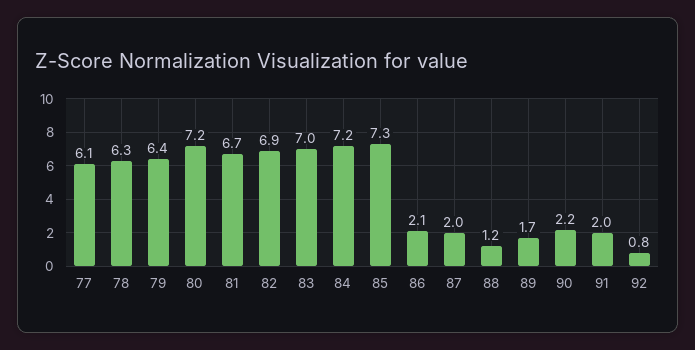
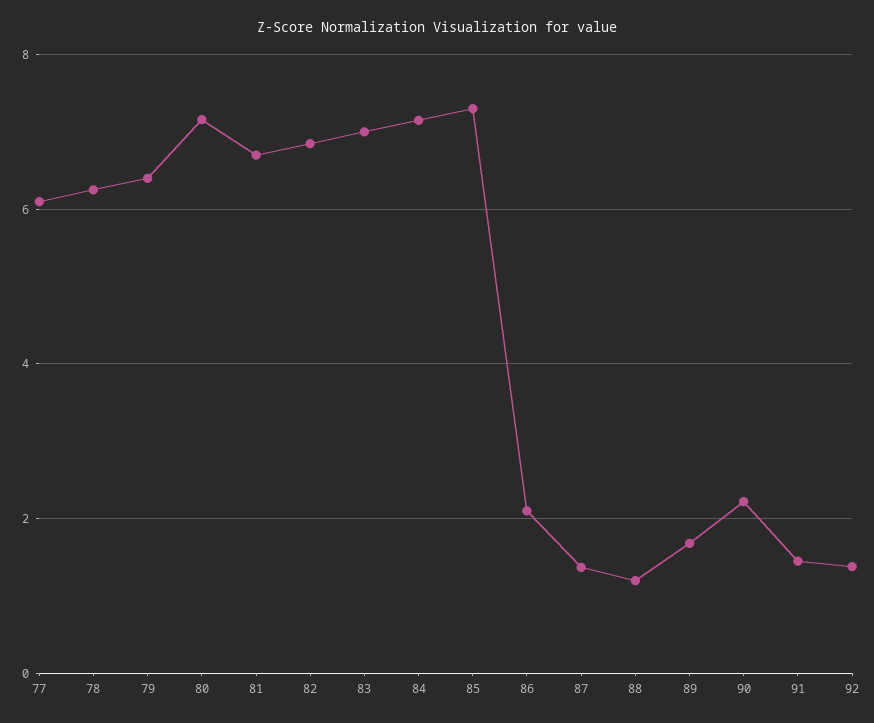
87: 2 -> 1.4
91: 2 -> 1.4
92: 0.8 -> 1.4

